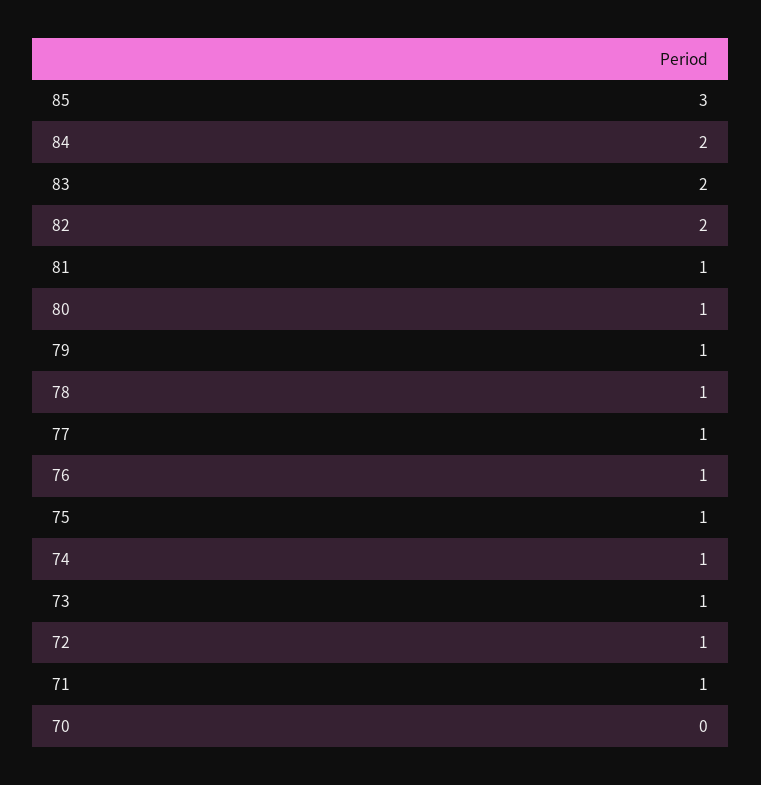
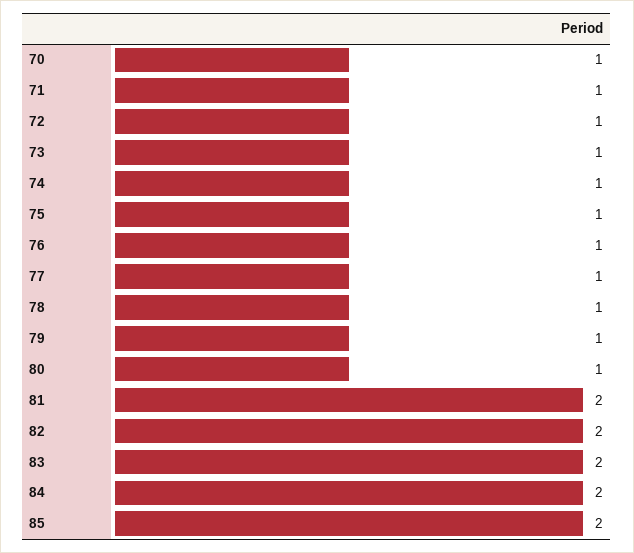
85: 3 -> 2
81: 1 -> 2
70: 0 -> 1

